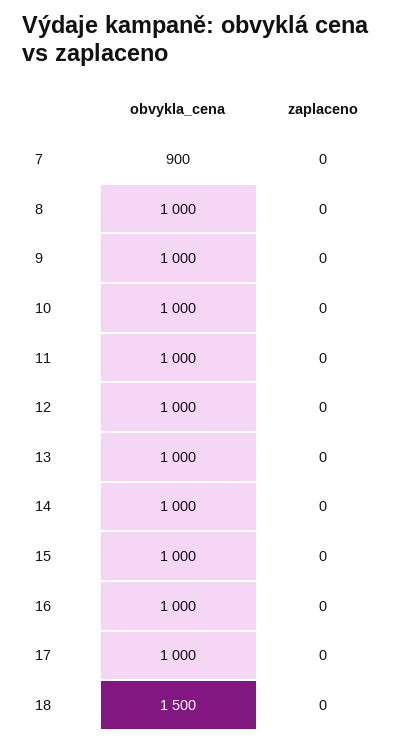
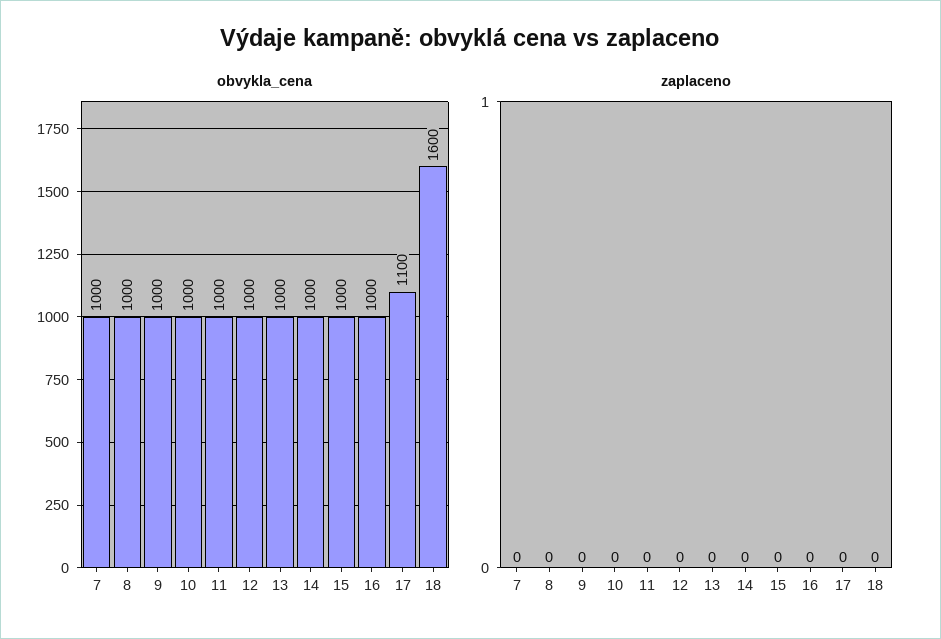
obvykla_cena, 7: 900 -> 1000
obvykla_cena, 17: 1000 -> 1100
obvykla_cena, 18: 1500 -> 1600

